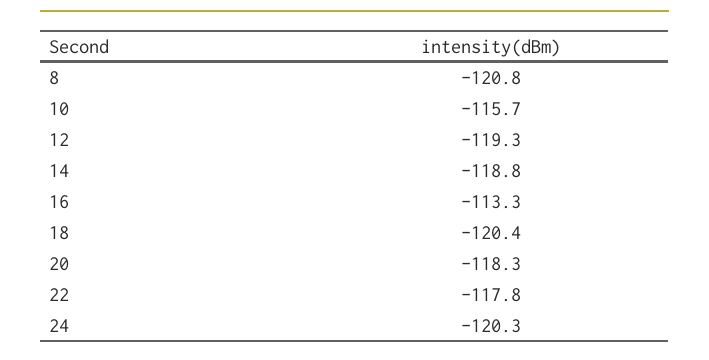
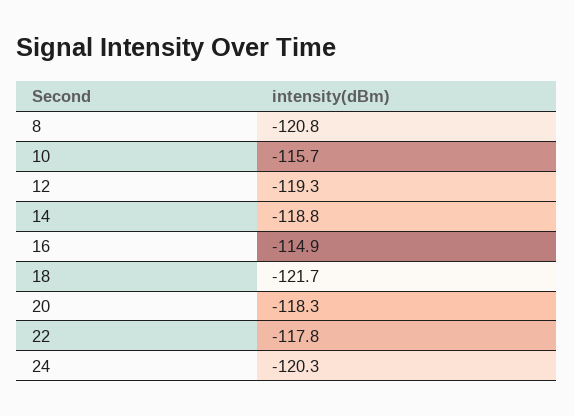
16: -113.3 -> -114.9
18: -120.4 -> -121.7

